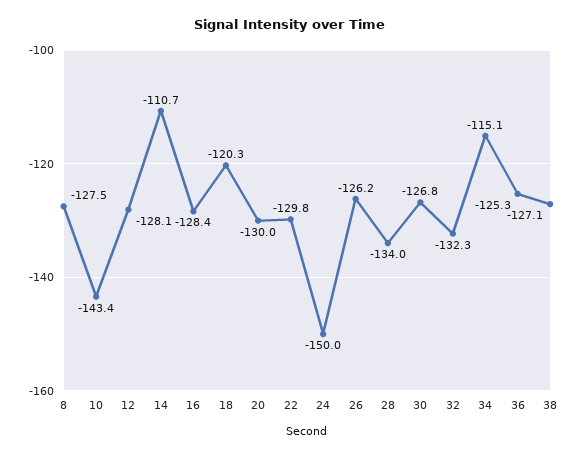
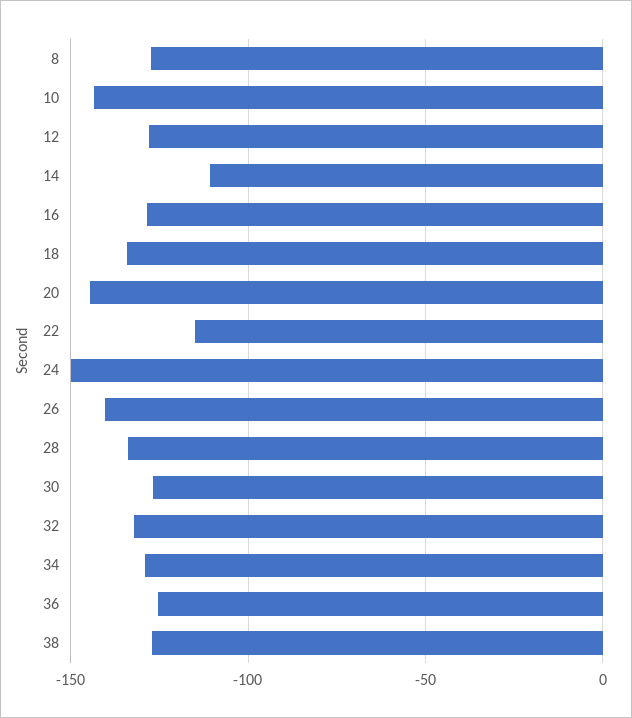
18: -120.3 -> -135
20: -130 -> -145
22: -129.8 -> -115
26: -126.2 -> -140
34: -115.1 -> -130

